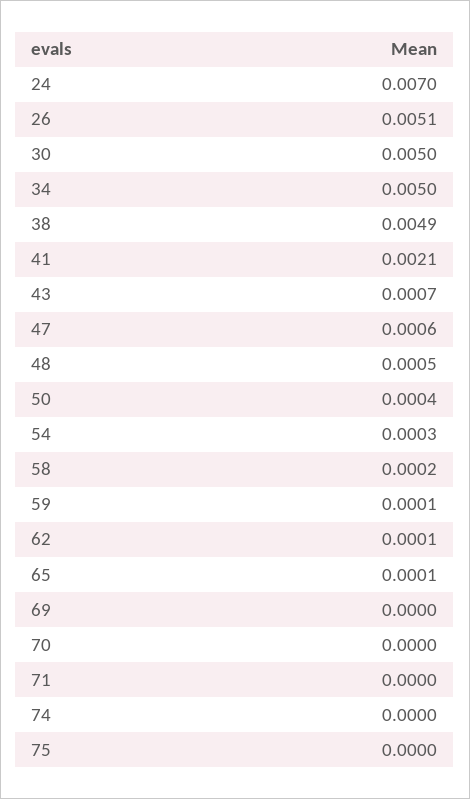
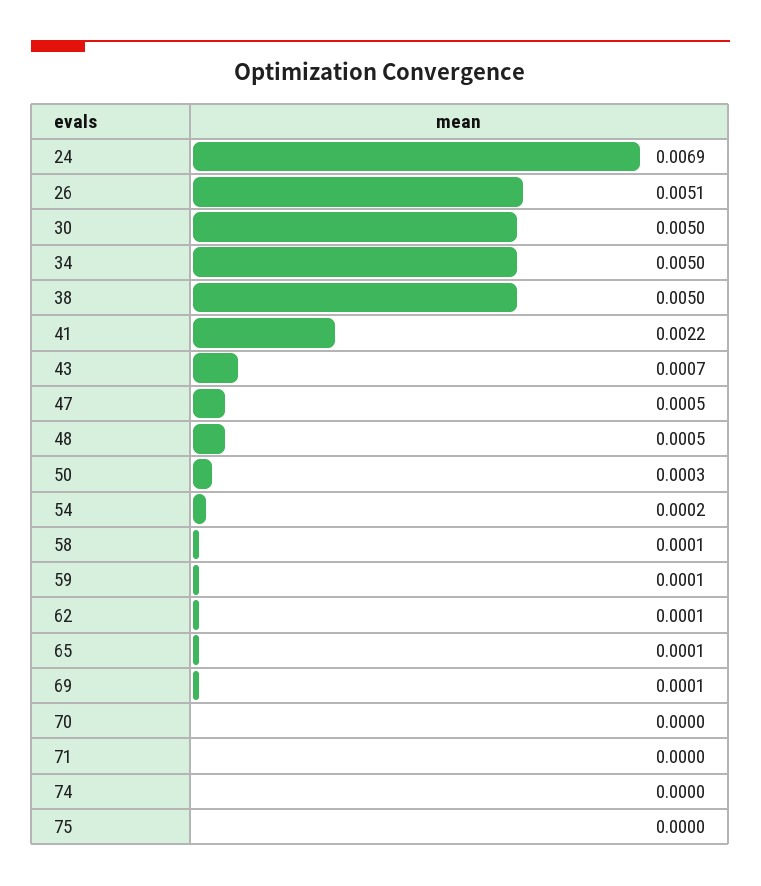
24: 0.007 -> 0.0069
38: 0.0049 -> 0.005
41: 0.0021 -> 0.0022
47: 0.0006 -> 0.0005
50: 0.0004 -> 0.0003
54: 0.0003 -> 0.0002
58: 0.0002 -> 0.0001
69: 0 -> 0.0001

